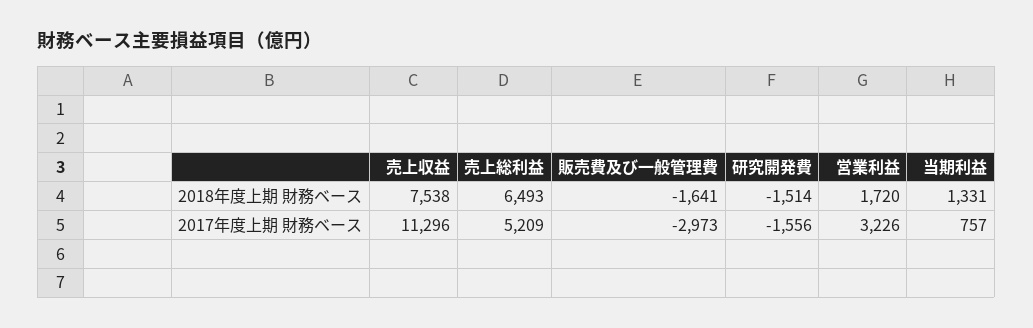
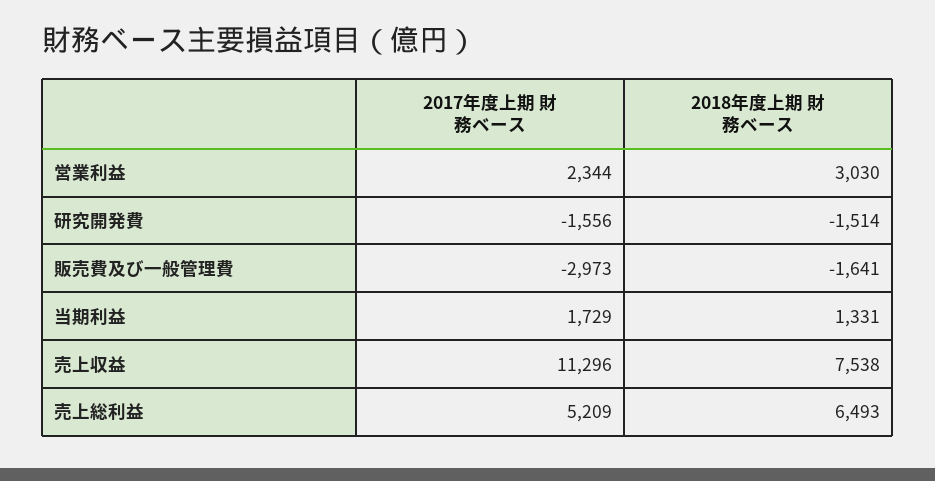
営業利益, 2018年度上期 財務ベース: 1720 -> 3030
営業利益, 2017年度上期 財務ベース: 3226 -> 2344
当期利益, 2017年度上期 財務ベース: 757 -> 1729

